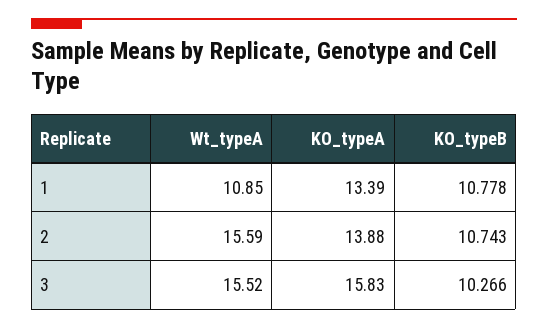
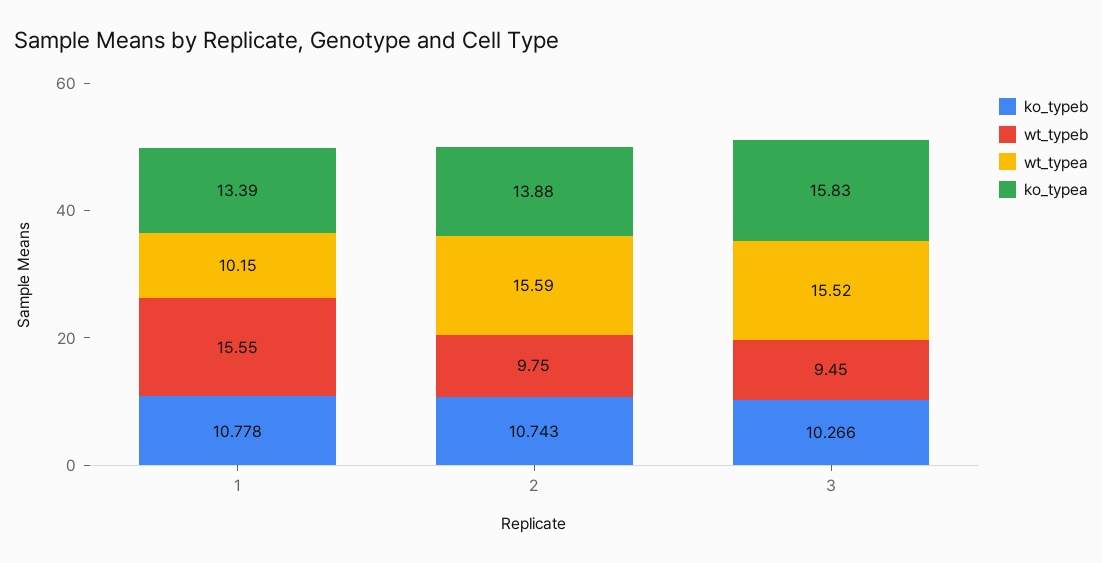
Wt_typeA, 1: 10.85 -> 10.15
wt_typeb, 1: none -> 15.55
wt_typeb, 2: none -> 9.75
wt_typeb, 3: none -> 9.45

